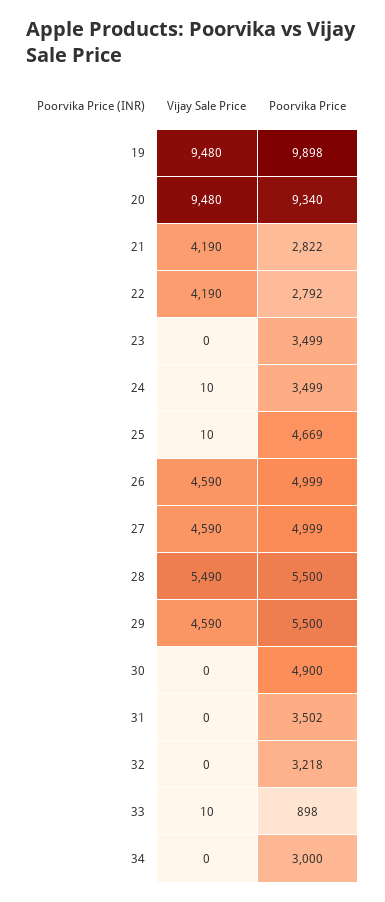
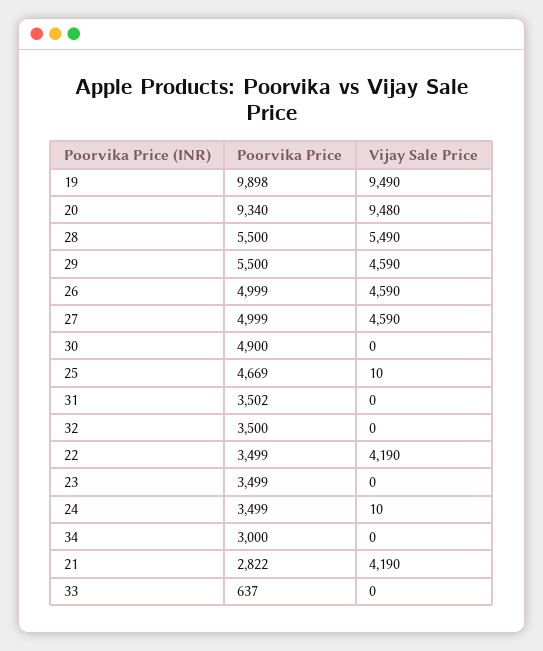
Vijay Sale Price, 19: 9480 -> 9490
Poorvika Price, 22: 2792 -> 3499
Poorvika Price, 32: 3218 -> 3500
Vijay Sale Price, 33: 10 -> 0
Poorvika Price, 33: 898 -> 637

